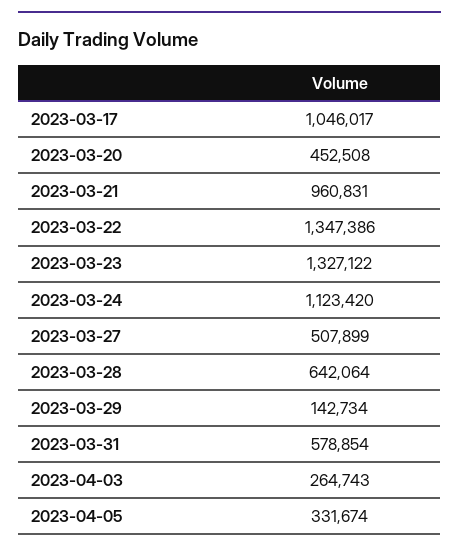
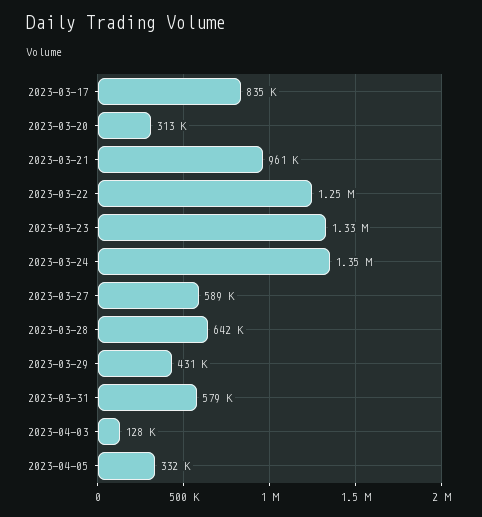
2023-03-17: 1046017 -> 835000
2023-03-20: 452508 -> 313000
2023-03-22: 1347386 -> 1250000
2023-03-24: 1123420 -> 1350000
2023-03-27: 507899 -> 589000
2023-03-29: 142734 -> 431000
2023-04-03: 264743 -> 128000

